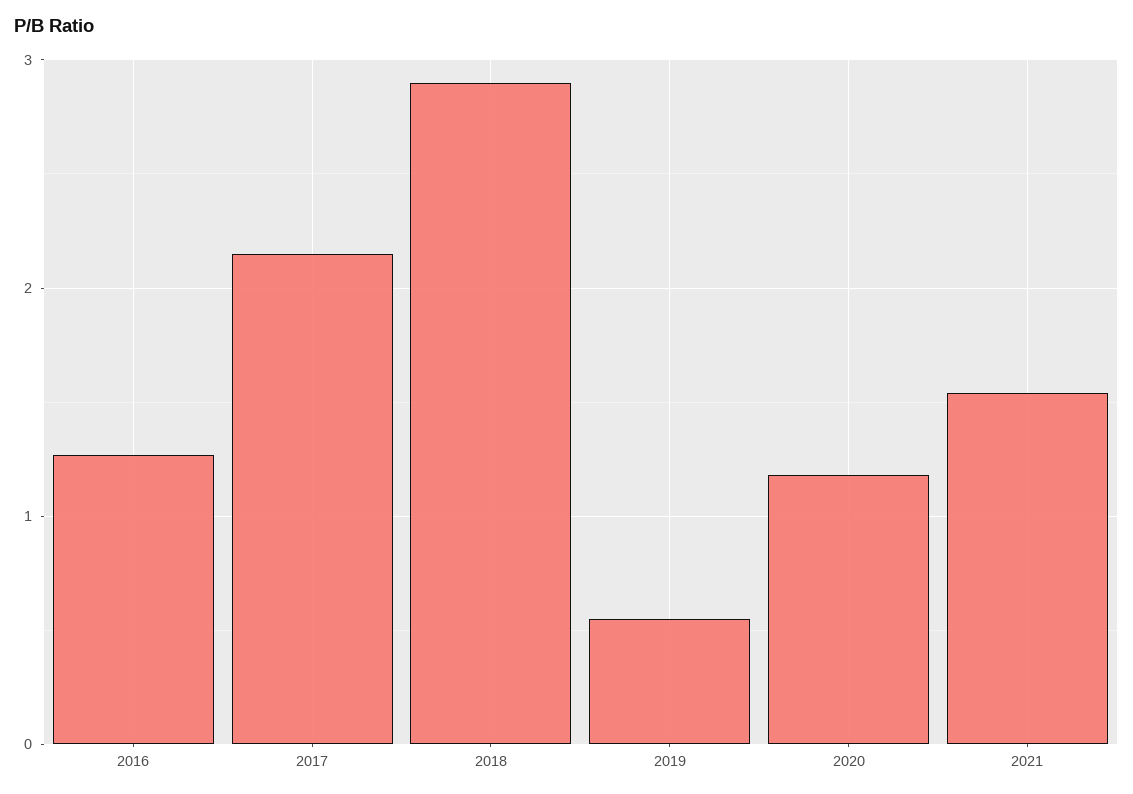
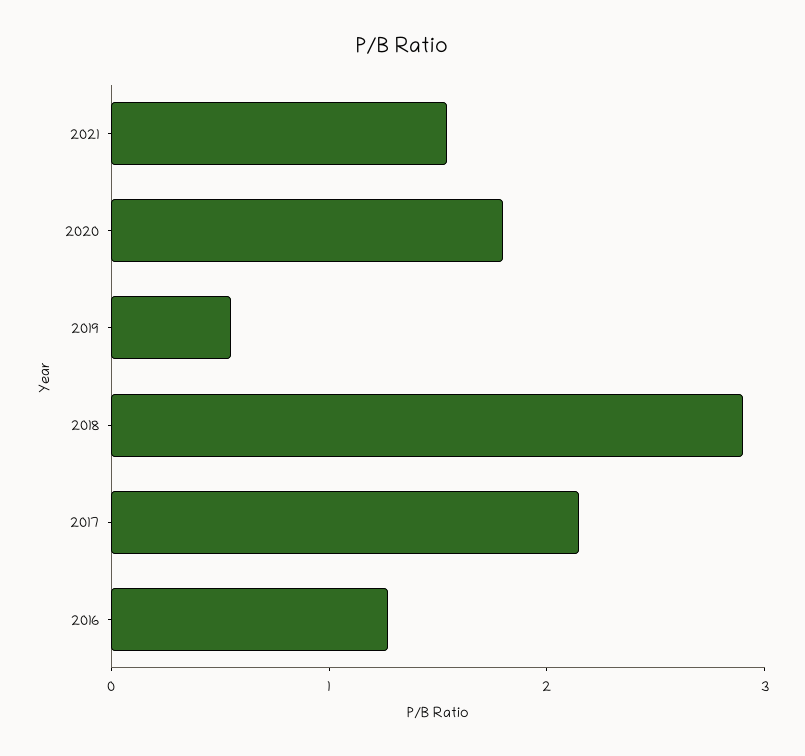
2020: 1.2 -> 1.8

